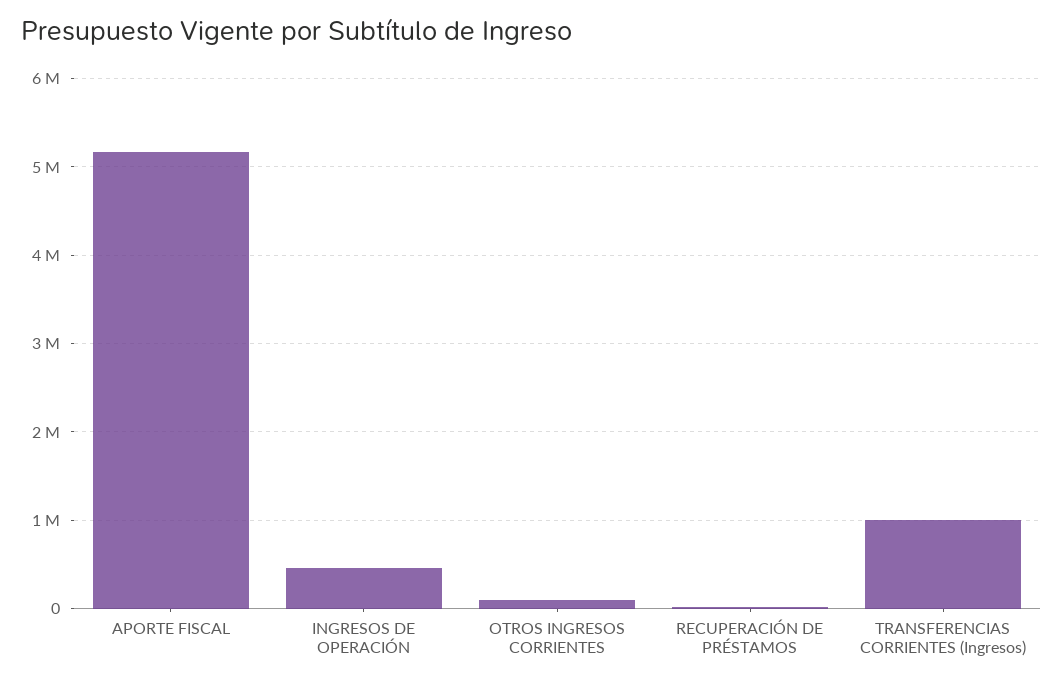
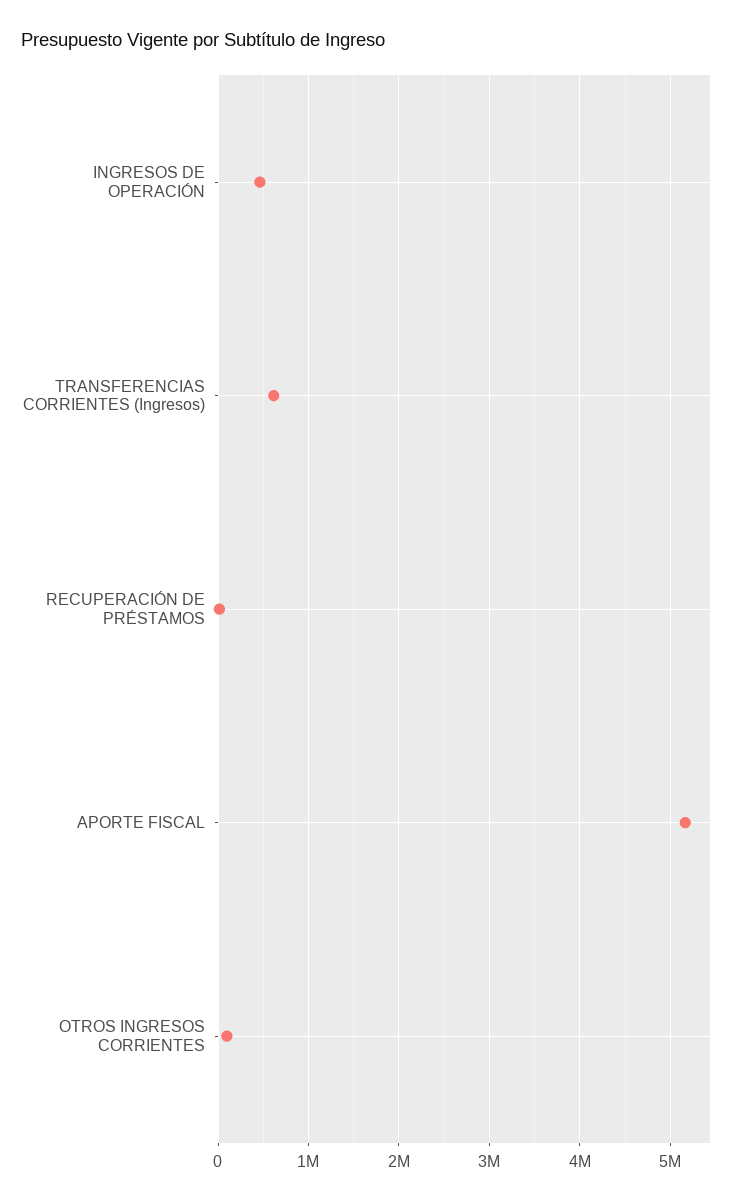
TRANSFERENCIAS CORRIENTES (Ingresos): 1000000 -> 600000

